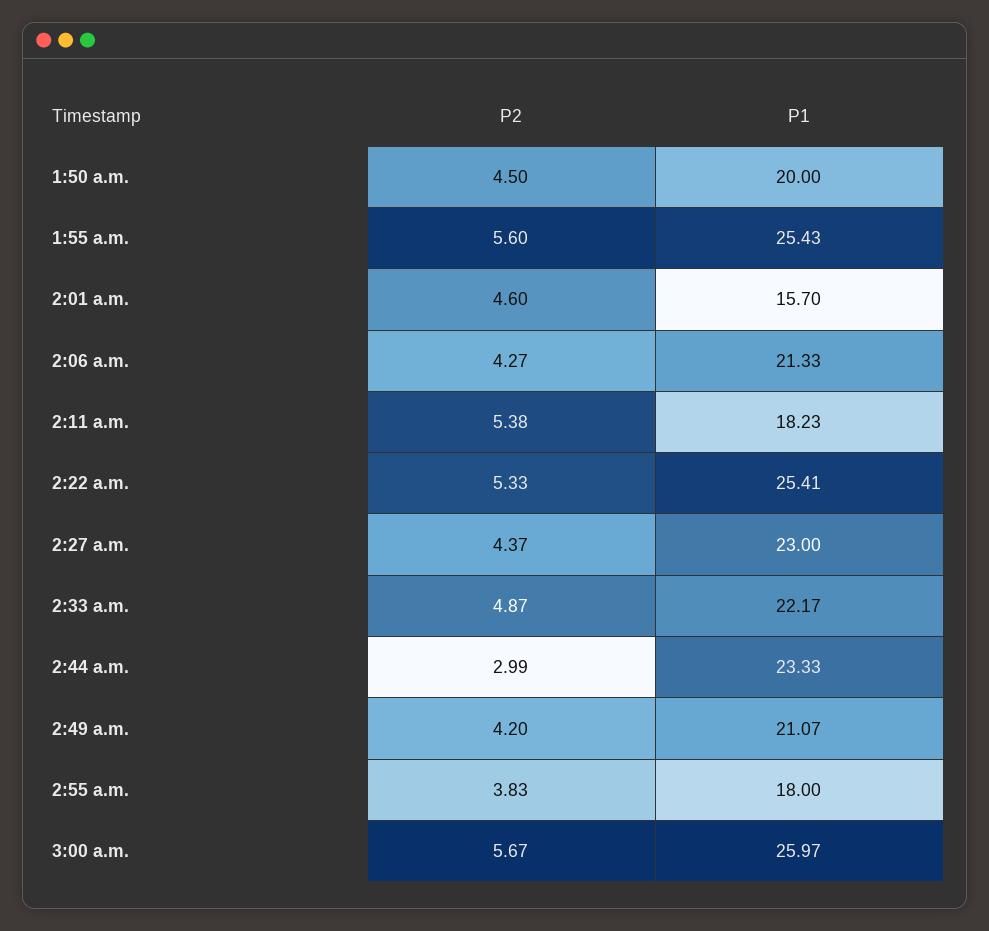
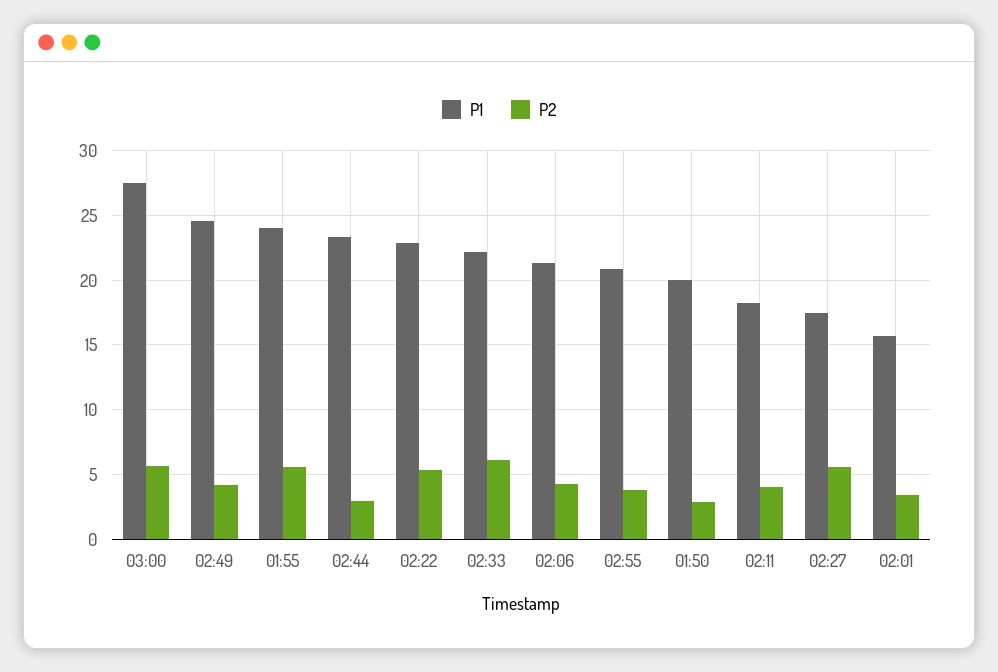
P2, 1:50 a.m.: 4.5 -> 3
P1, 1:55 a.m.: 25.43 -> 24
P2, 2:01 a.m.: 4.6 -> 3.5
P2, 2:11 a.m.: 5.38 -> 4
P1, 2:22 a.m.: 25.41 -> 23
P2, 2:27 a.m.: 4.37 -> 5.5
P1, 2:27 a.m.: 23 -> 17.5
P2, 2:33 a.m.: 4.87 -> 6
P1, 2:49 a.m.: 21.07 -> 24.5
P1, 2:55 a.m.: 18 -> 21
P1, 3:00 a.m.: 25.97 -> 27.5

